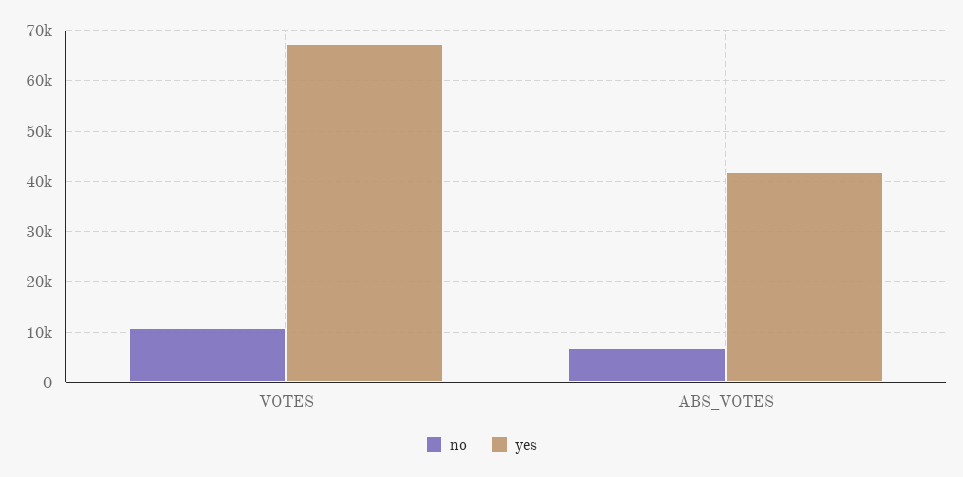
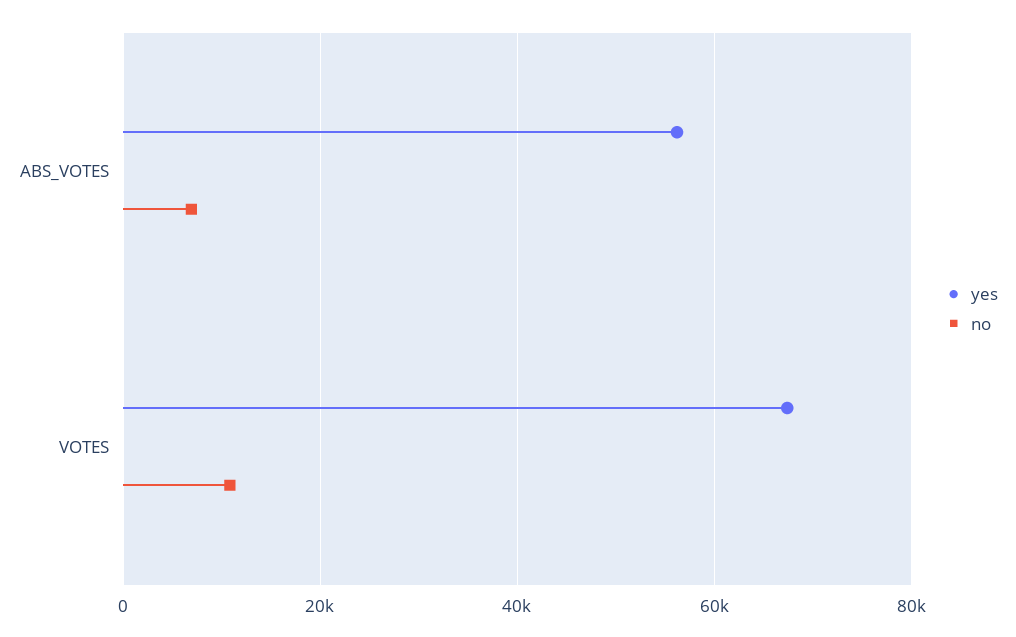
yes, ABS_VOTES: 42000 -> 56000

